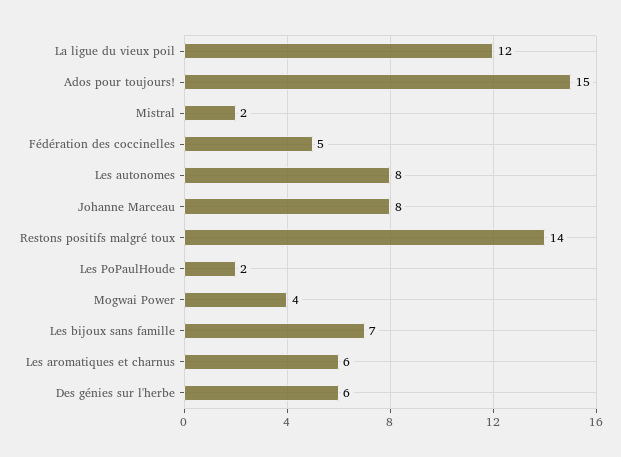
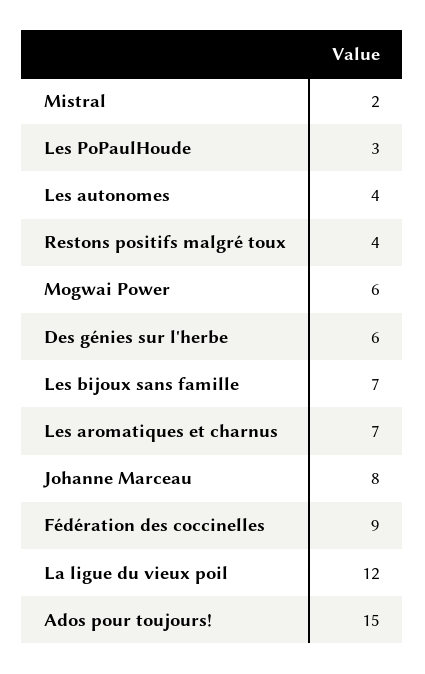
Fédération des coccinelles: 5 -> 9
Les autonomes: 8 -> 4
Restons positifs malgré toux: 14 -> 4
Les PoPaulHoude: 2 -> 3
Mogwai Power: 4 -> 6
Les aromatiques et charnus: 6 -> 7

